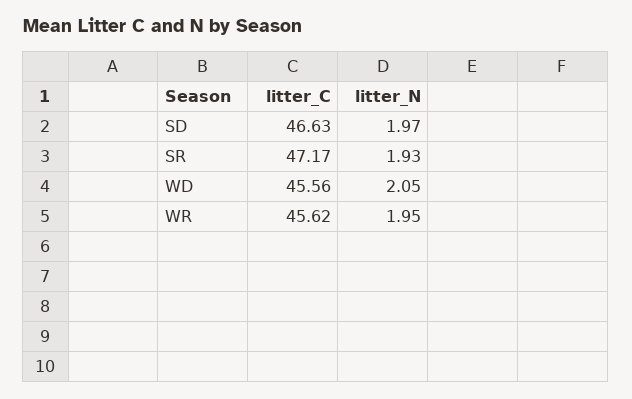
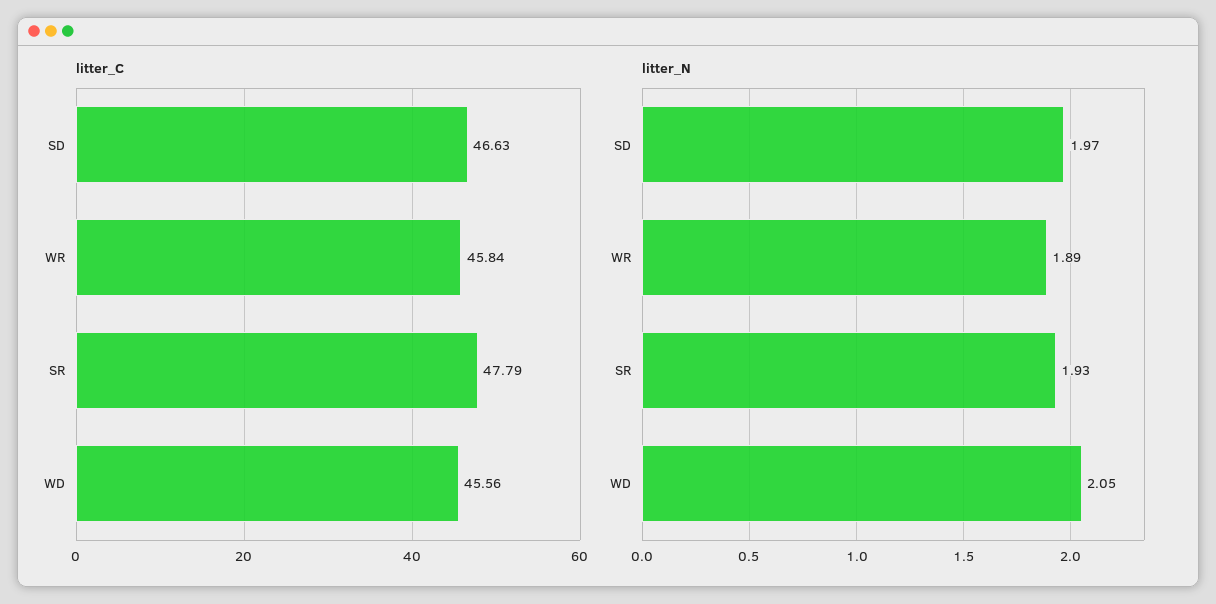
litter_C, SR: 47.17 -> 47.79
litter_C, WR: 45.62 -> 45.84
litter_N, WR: 1.95 -> 1.89

